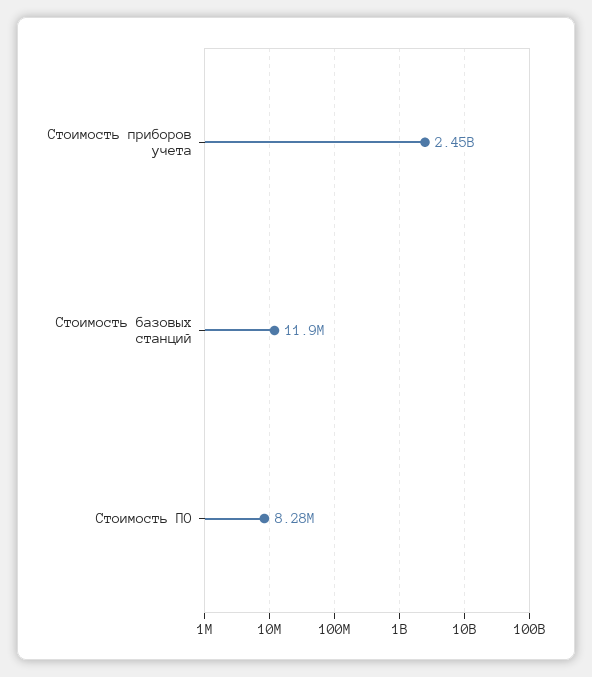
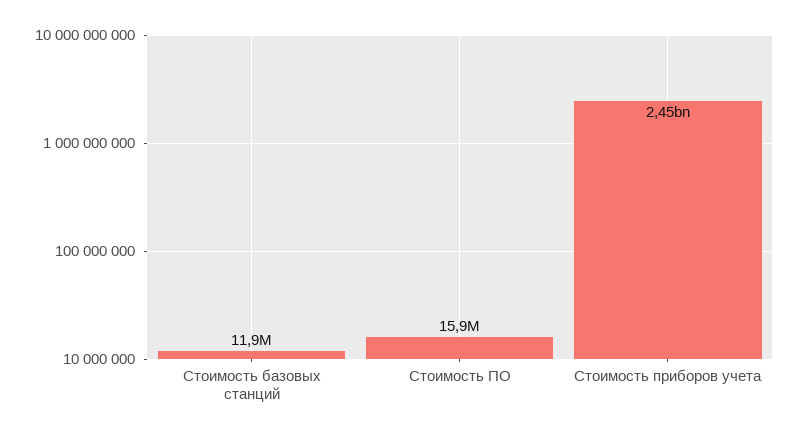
Стоимость ПО: 8280000 -> 15900000

